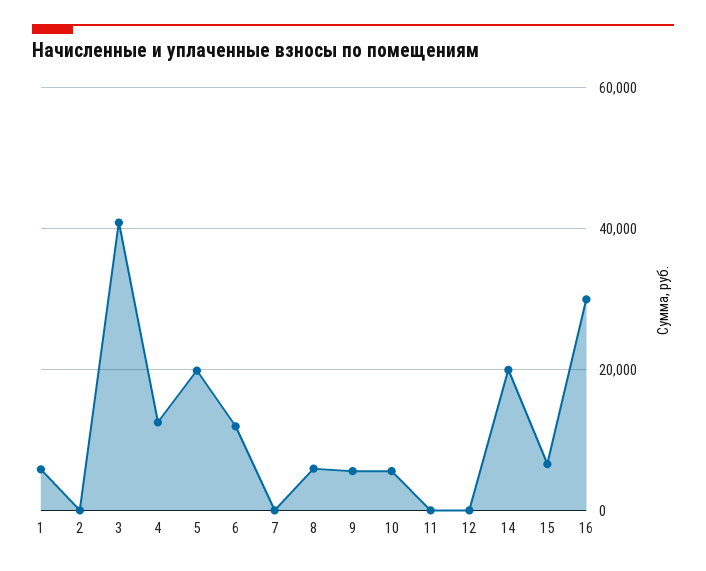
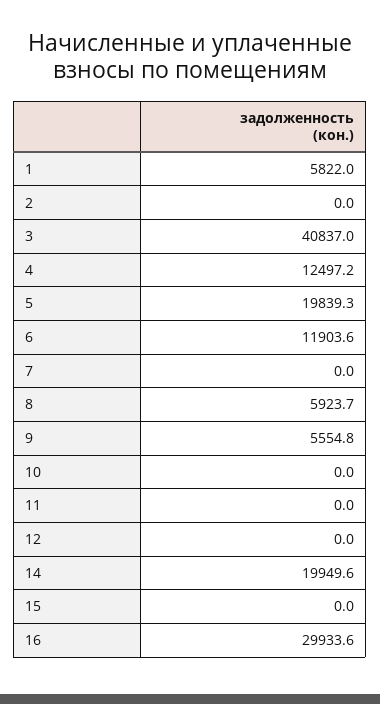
10: 6000 -> 0
15: 6000 -> 0

